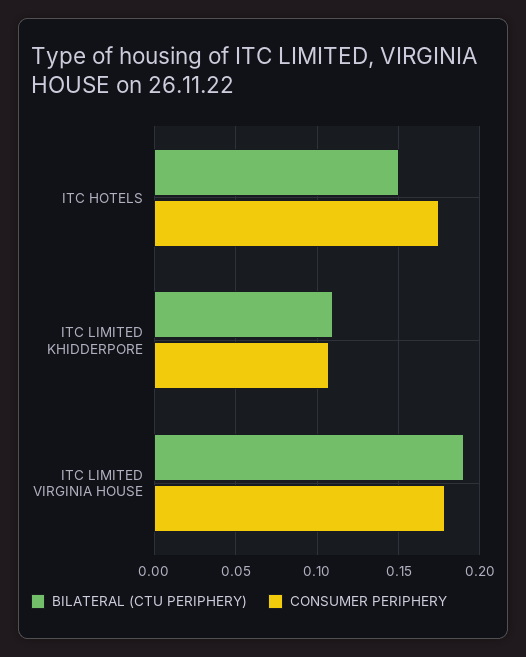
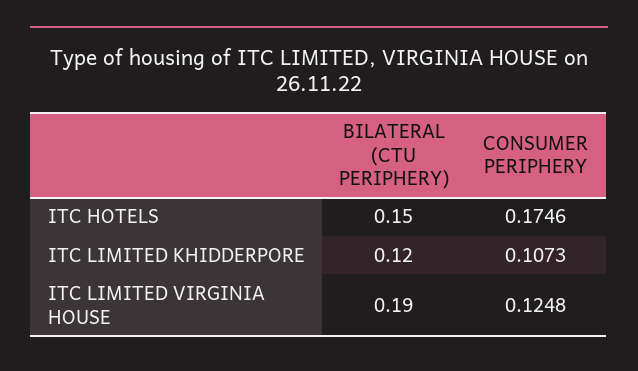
BILATERAL (CTU PERIPHERY), ITC LIMITED KHIDDERPORE: 0.11 -> 0.12
CONSUMER PERIPHERY, ITC LIMITED VIRGINIA HOUSE: 0.18 -> 0.1248

